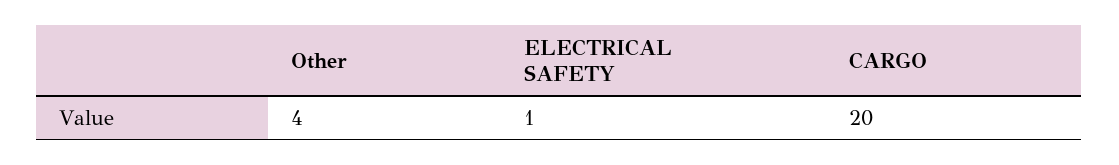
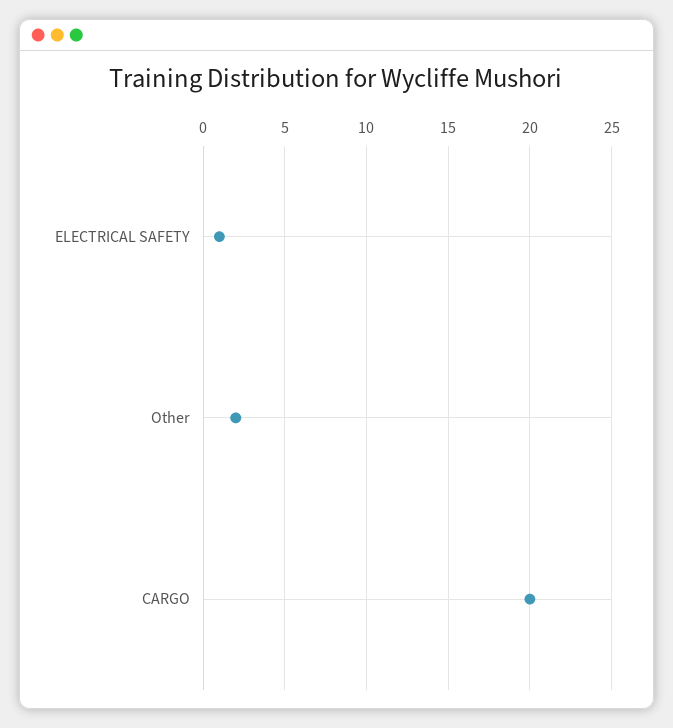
Other: 4 -> 2

